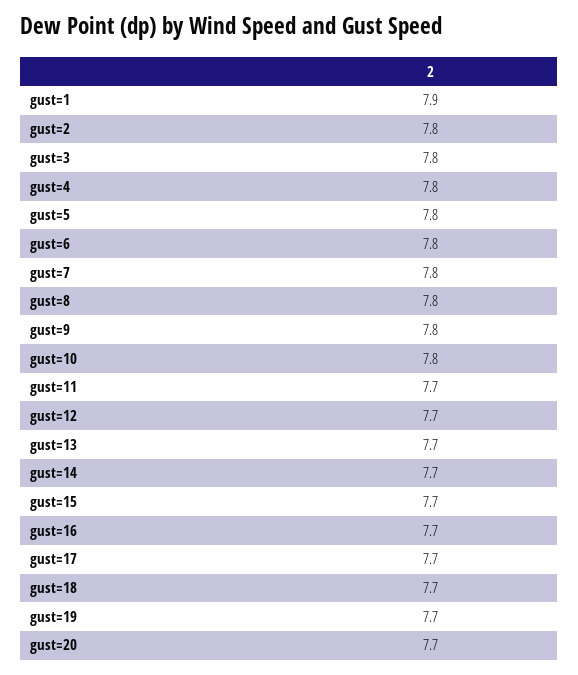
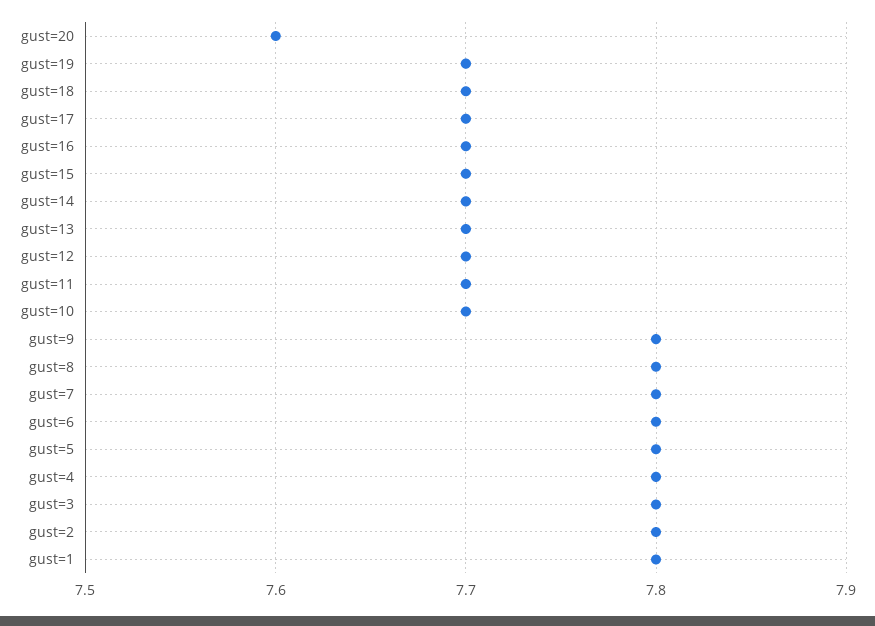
gust=1: 7.9 -> 7.8
gust=10: 7.8 -> 7.7
gust=20: 7.7 -> 7.6

